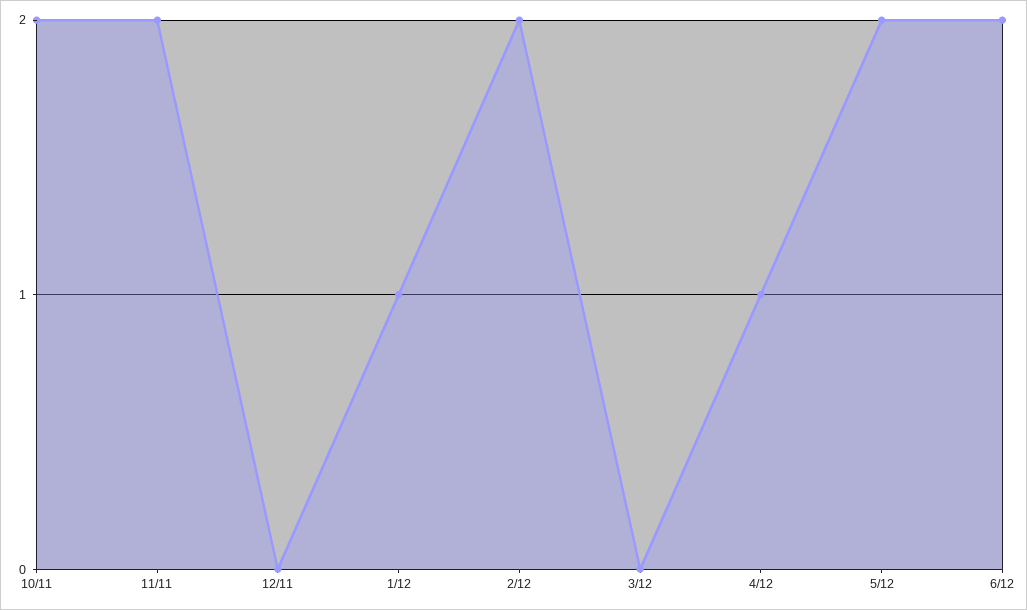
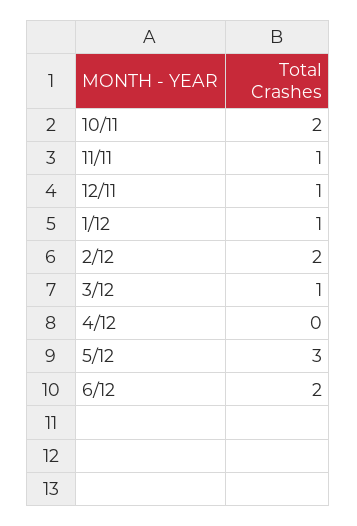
11/11: 2 -> 1
12/11: 0 -> 1
3/12: 0 -> 1
4/12: 1 -> 0
5/12: 2 -> 3

